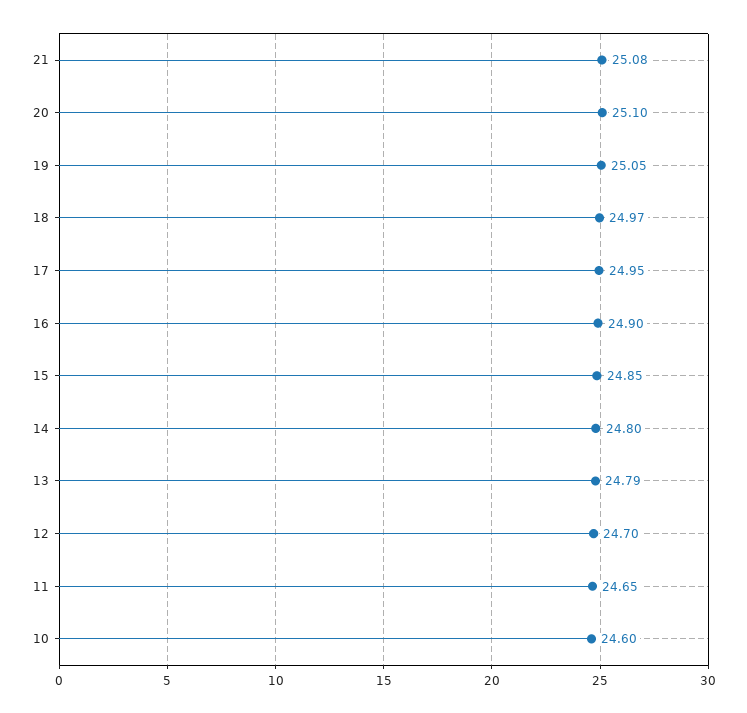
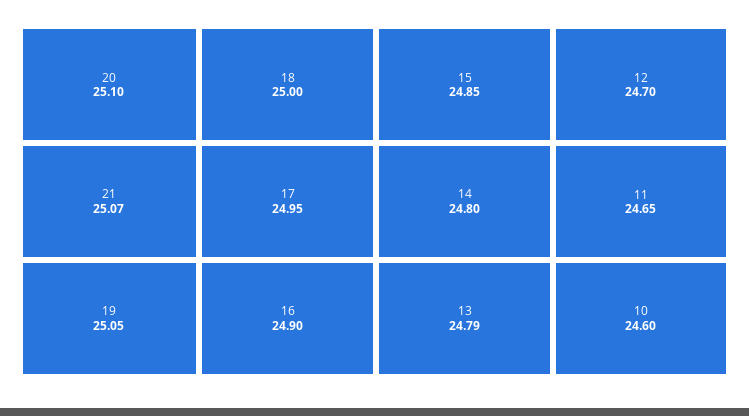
21: 25.08 -> 25.07
18: 24.97 -> 25

